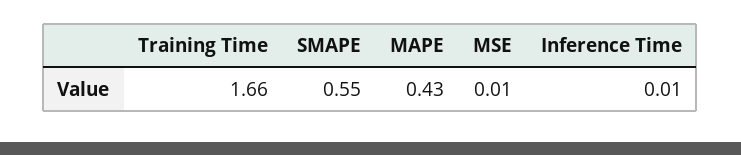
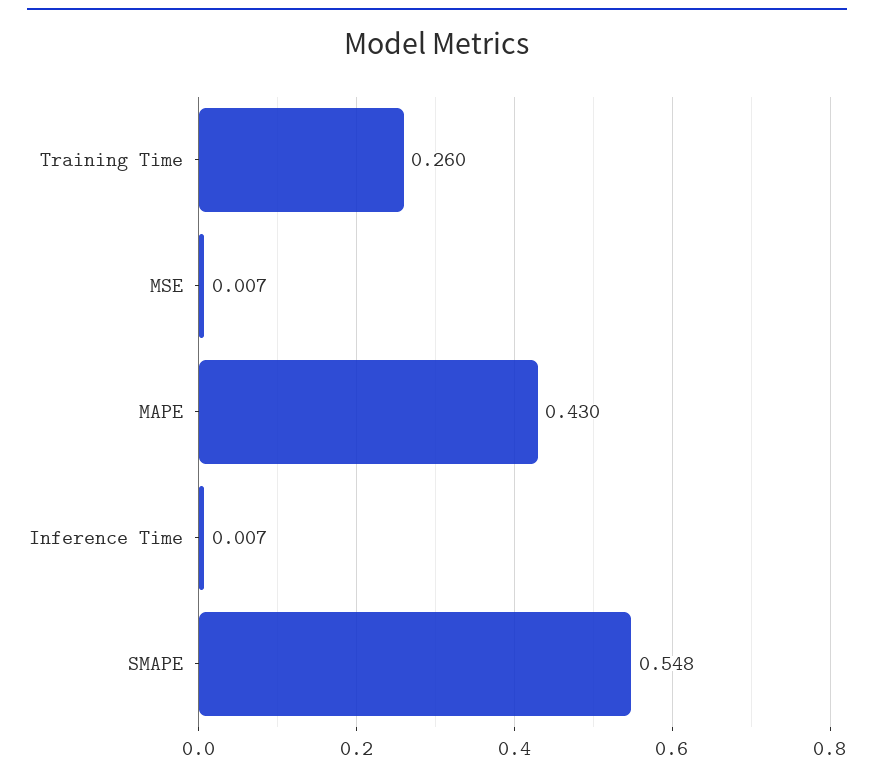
Training Time: 1.66 -> 0.26

